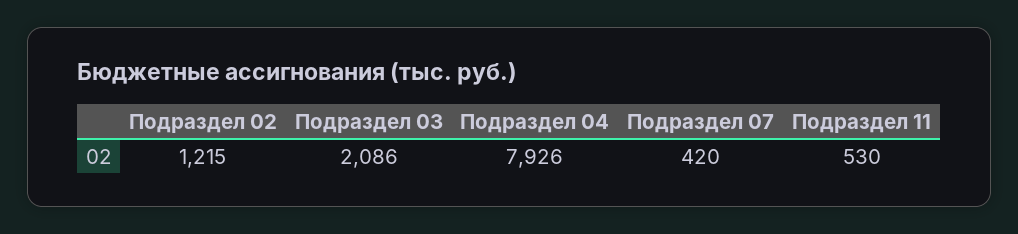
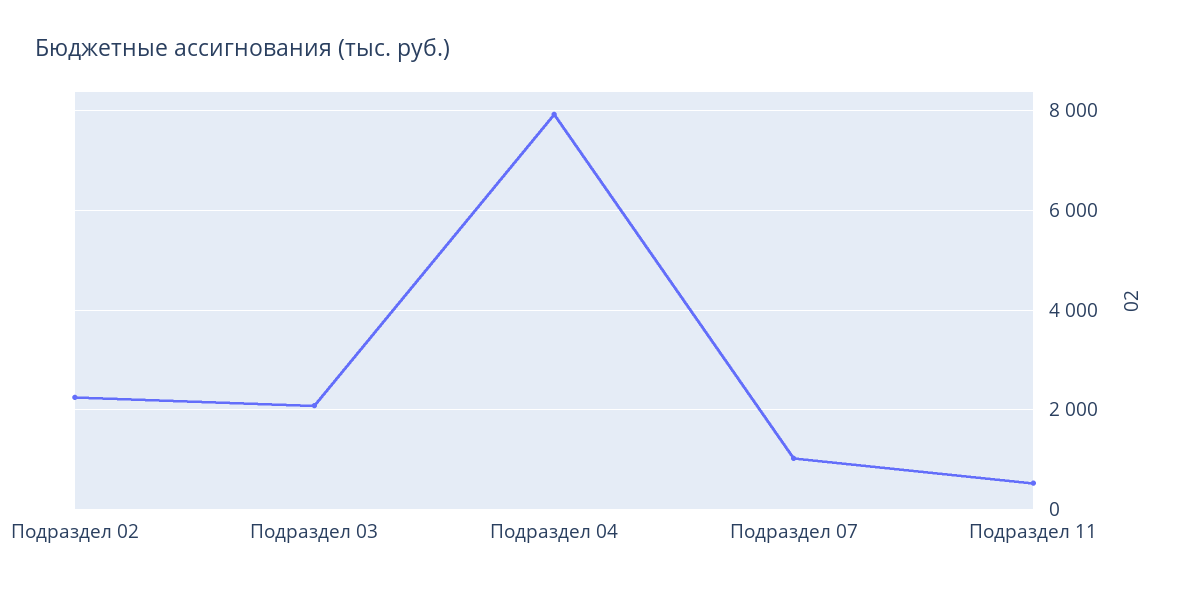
Подраздел 02: 1215 -> 2200
Подраздел 07: 420 -> 1000

